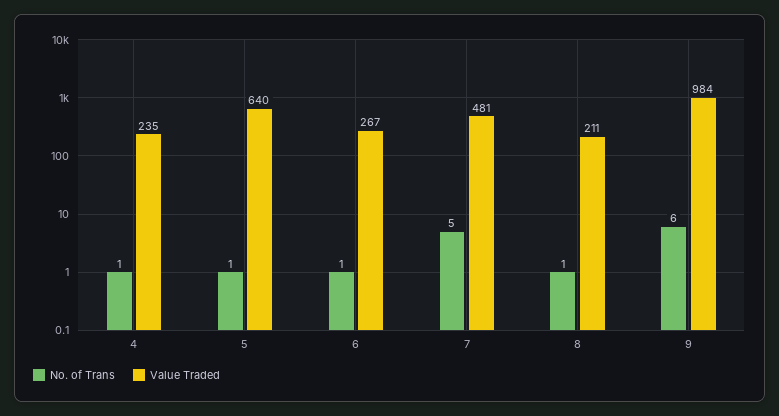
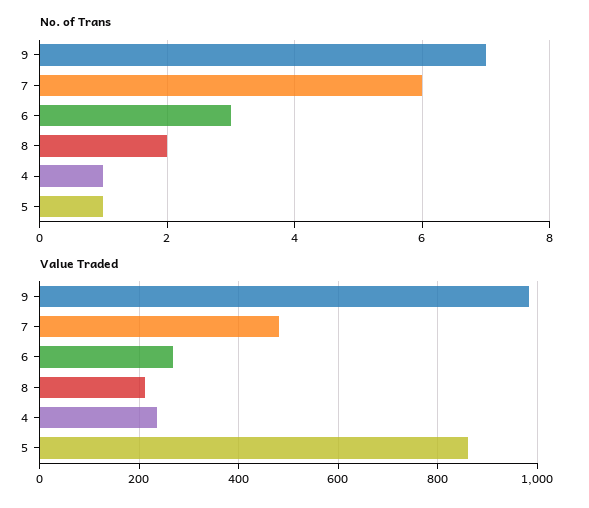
Value Traded, 5: 640 -> 860
No. of Trans, 6: 1 -> 3
No. of Trans, 7: 5 -> 6
No. of Trans, 8: 1 -> 2
No. of Trans, 9: 6 -> 7

